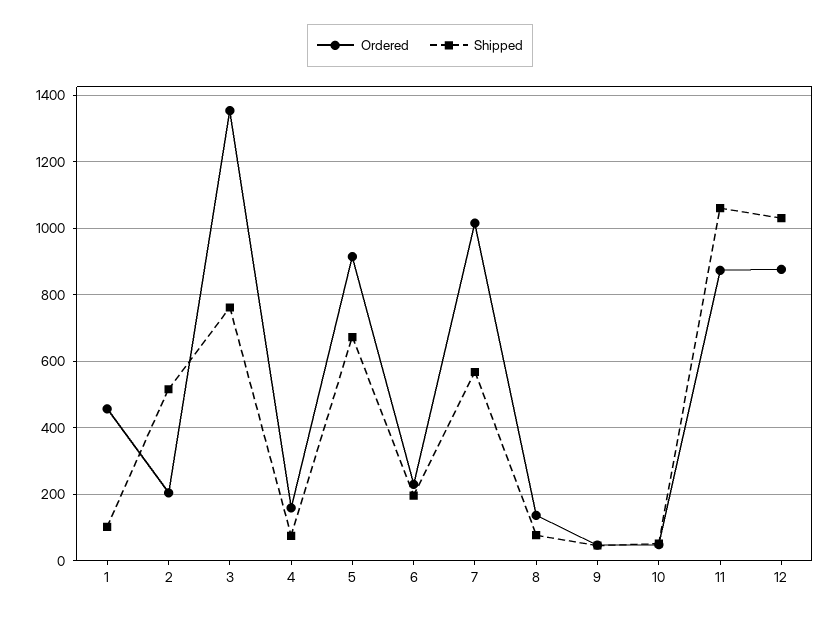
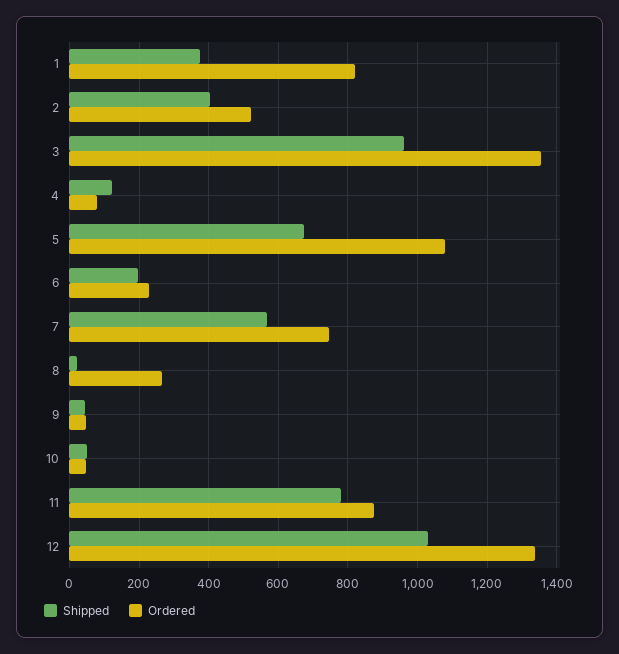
Ordered, 1: 460 -> 820
Shipped, 1: 100 -> 380
Ordered, 2: 200 -> 520
Shipped, 2: 520 -> 400
Shipped, 3: 760 -> 960
Ordered, 4: 160 -> 80
Shipped, 4: 80 -> 120
Ordered, 5: 920 -> 1080
Ordered, 7: 1020 -> 740
Ordered, 8: 140 -> 260
Shipped, 8: 80 -> 20
Shipped, 11: 1060 -> 780
Ordered, 12: 880 -> 1340

